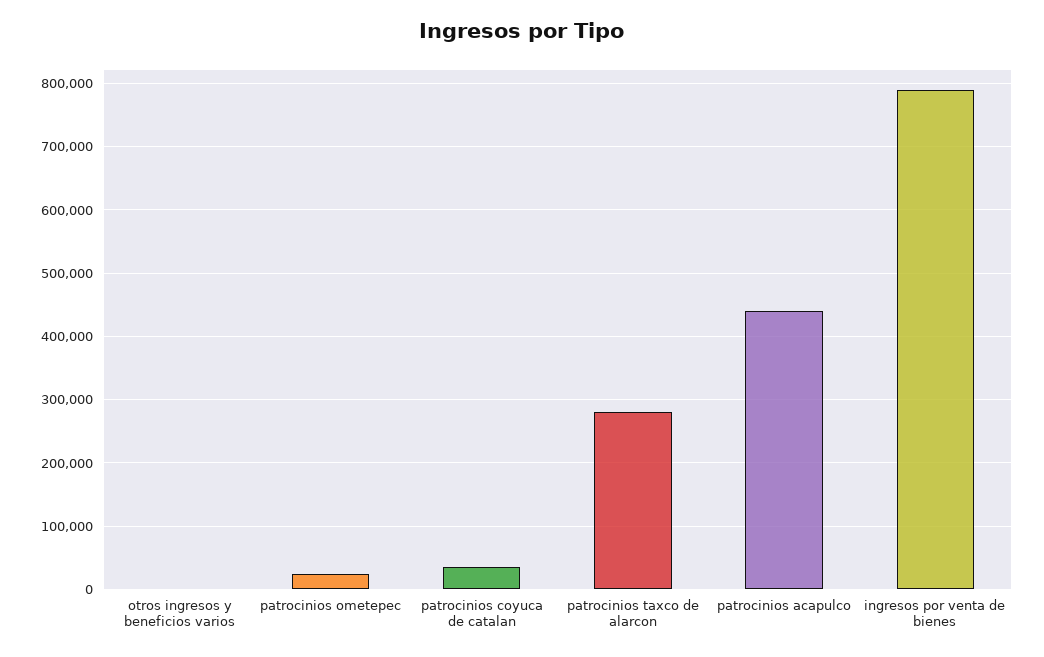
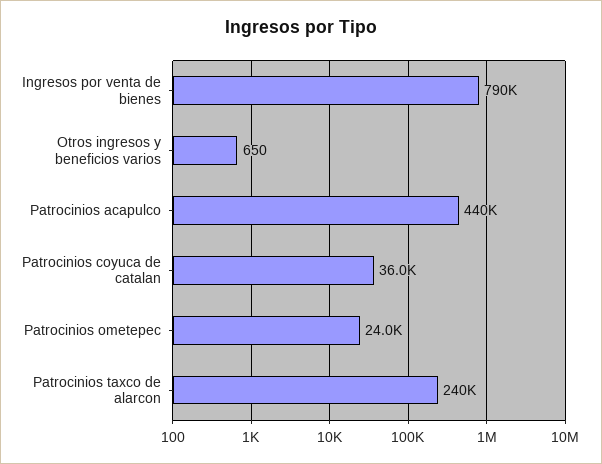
patrocinios taxco de alarcon: 280000 -> 240000

